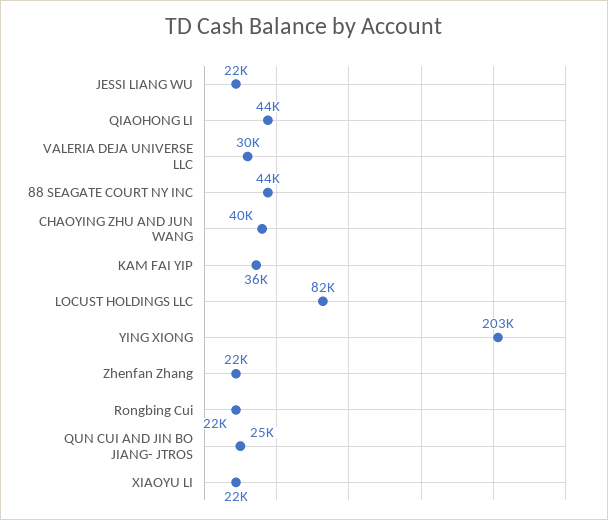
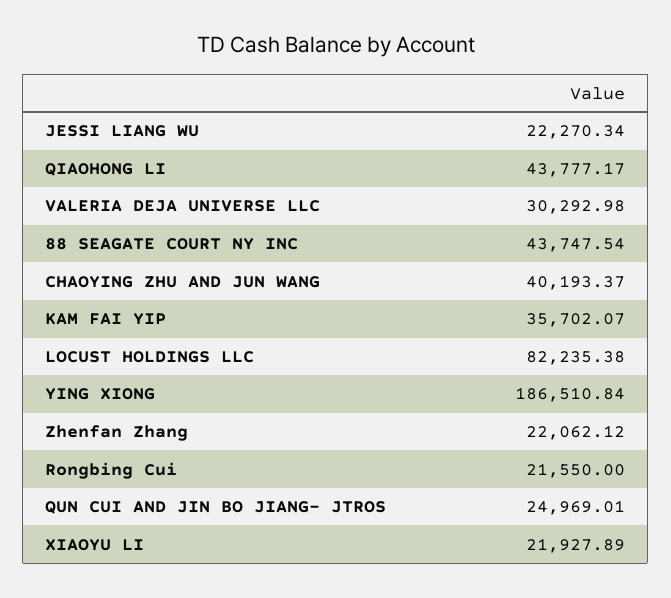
YING XIONG: 203000 -> 186510.84

